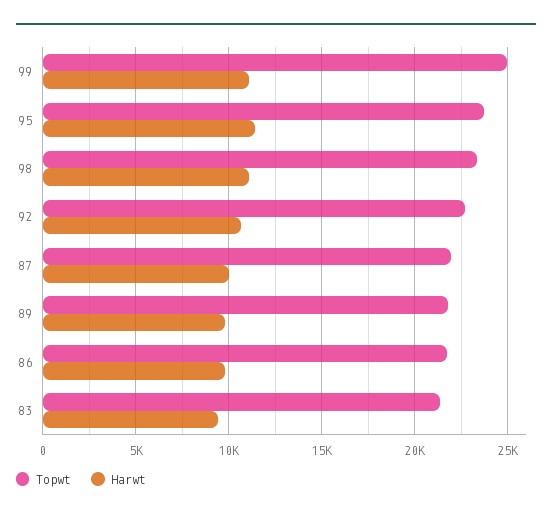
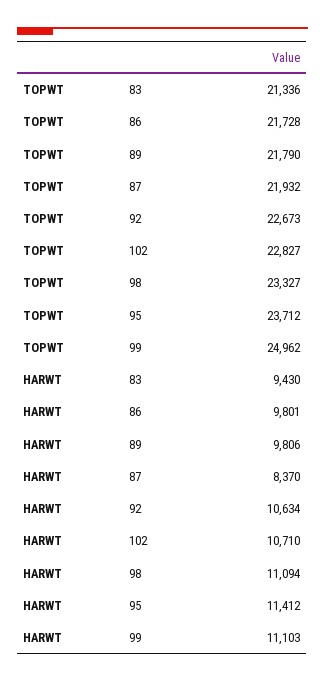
Harwt, 87: 10000 -> 8370
Topwt, 102: none -> 22827
Harwt, 102: none -> 10710

